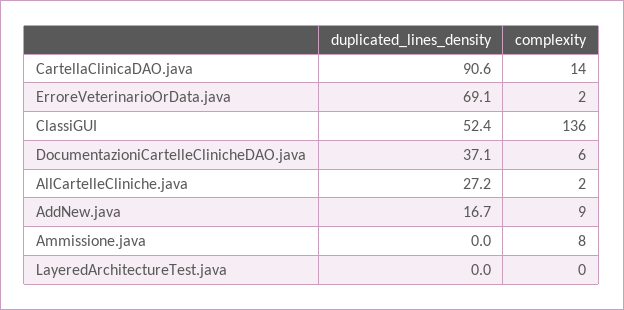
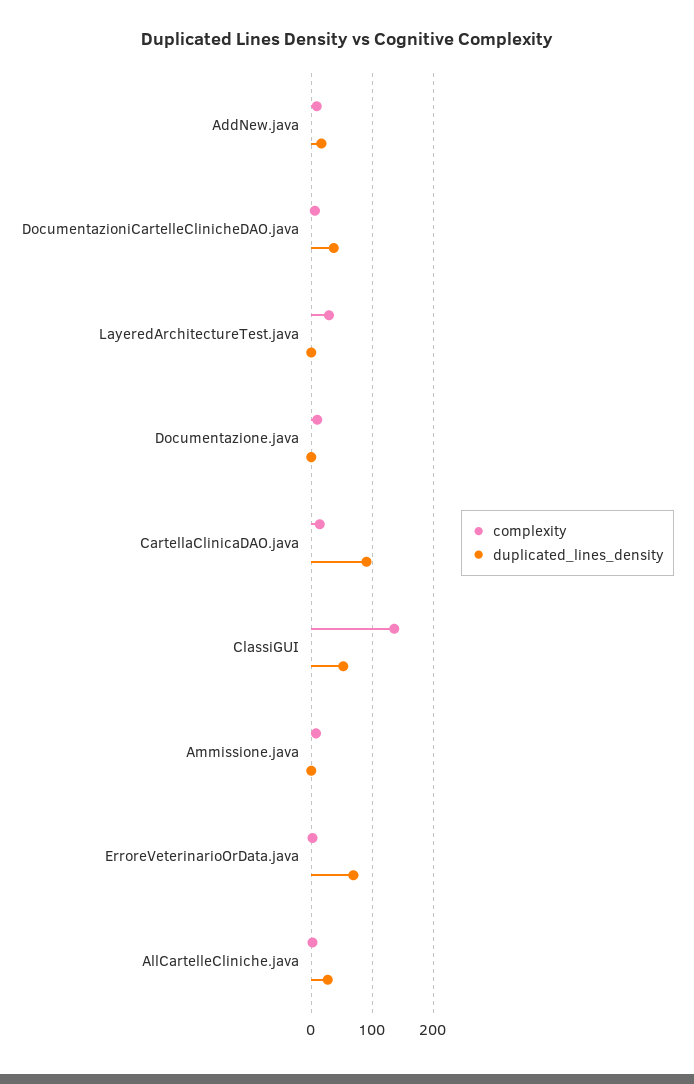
complexity, LayeredArchitectureTest.java: 0 -> 30
complexity, Documentazione.java: none -> 10
duplicated_lines_density, Documentazione.java: none -> 0

